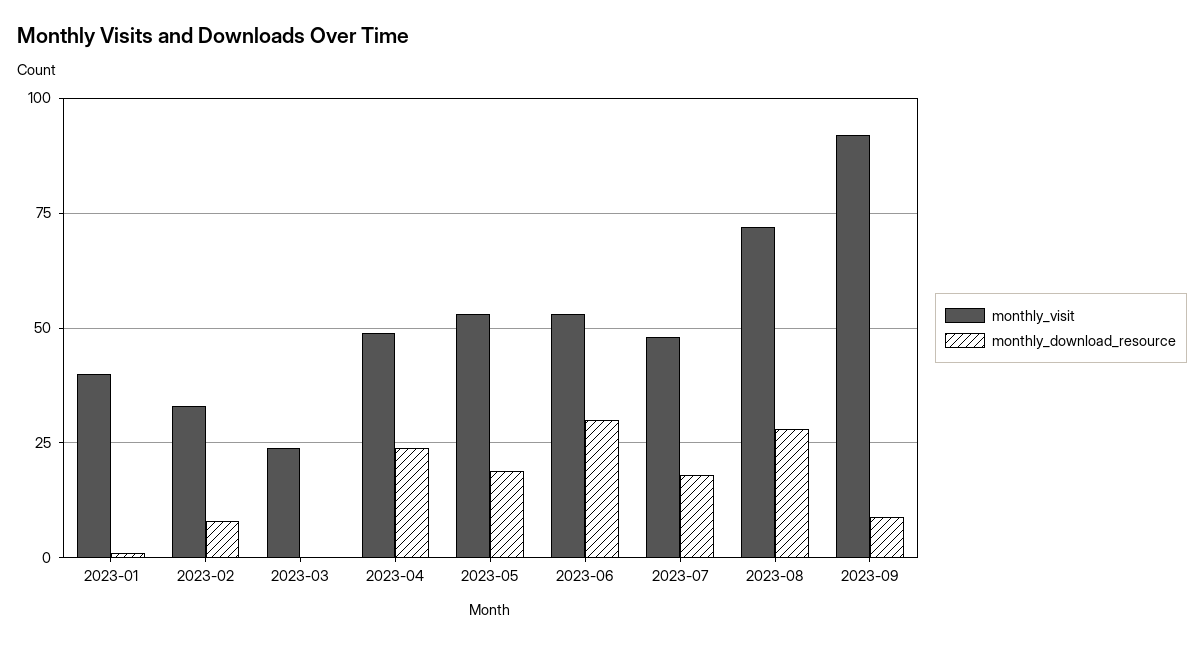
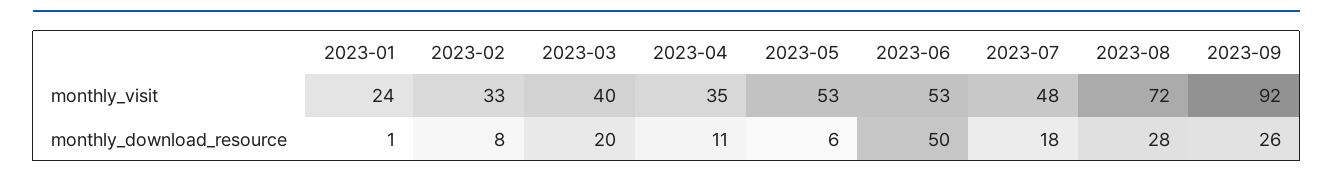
monthly_visit, 2023-01: 40 -> 24
monthly_visit, 2023-03: 25 -> 40
monthly_download_resource, 2023-03: 0 -> 20
monthly_visit, 2023-04: 50 -> 35
monthly_download_resource, 2023-04: 25 -> 11
monthly_download_resource, 2023-05: 20 -> 6
monthly_download_resource, 2023-06: 30 -> 50
monthly_download_resource, 2023-09: 10 -> 26

